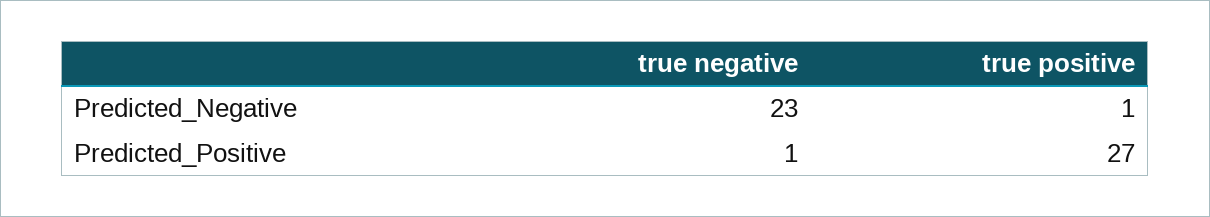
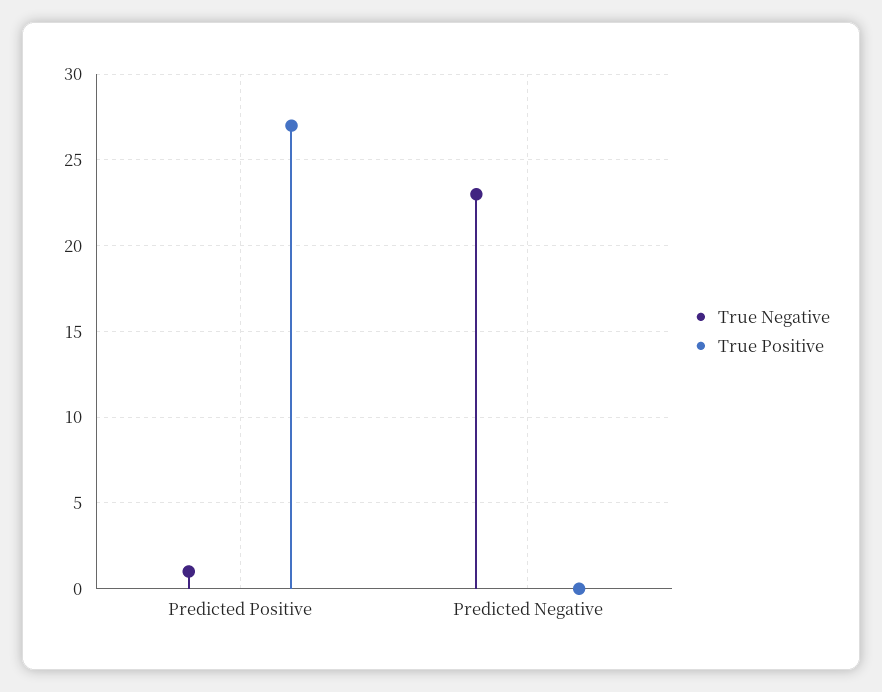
true positive, Predicted_Negative: 1 -> 0

